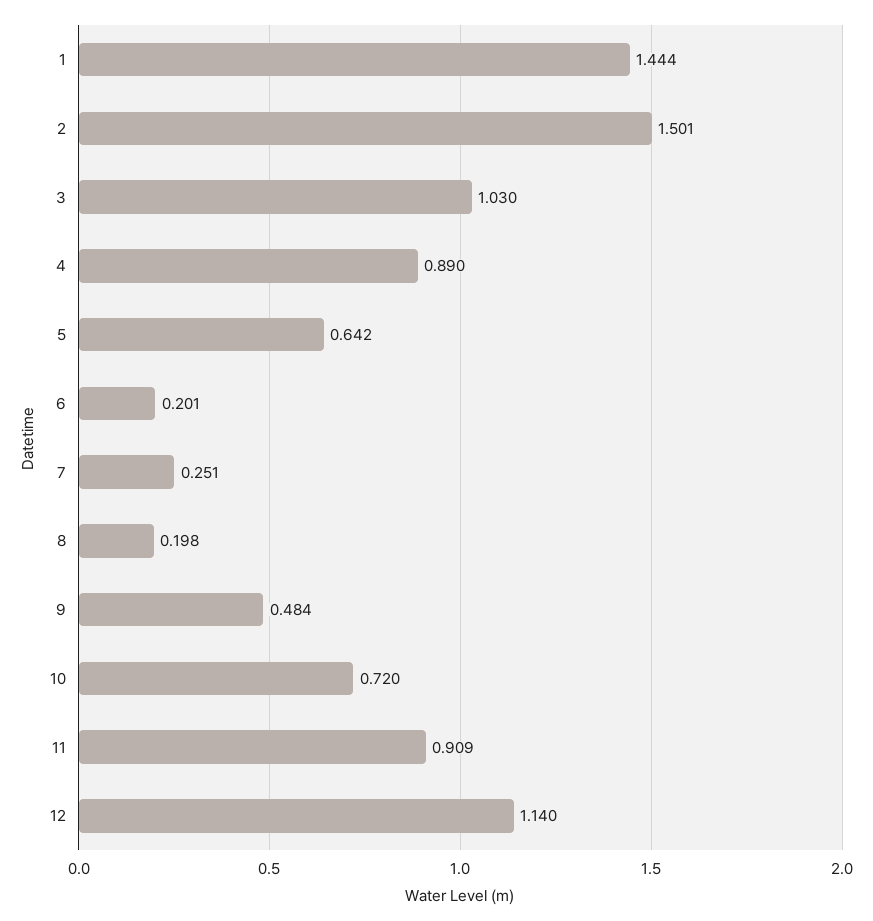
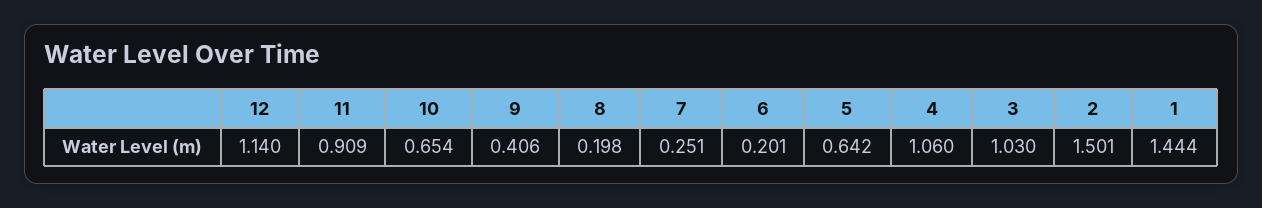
4: 0.89 -> 1.06
9: 0.484 -> 0.406
10: 0.72 -> 0.654

